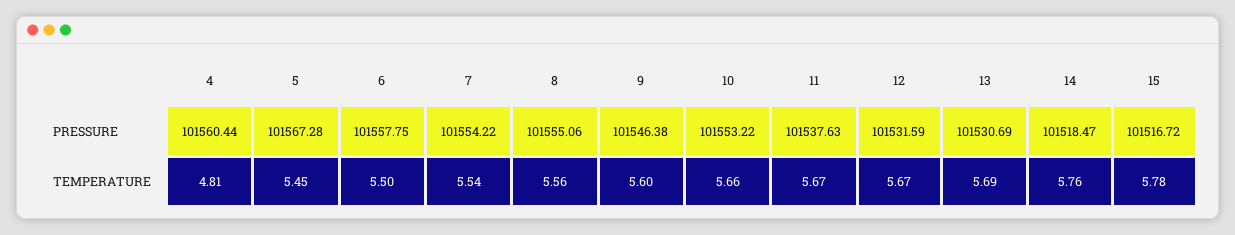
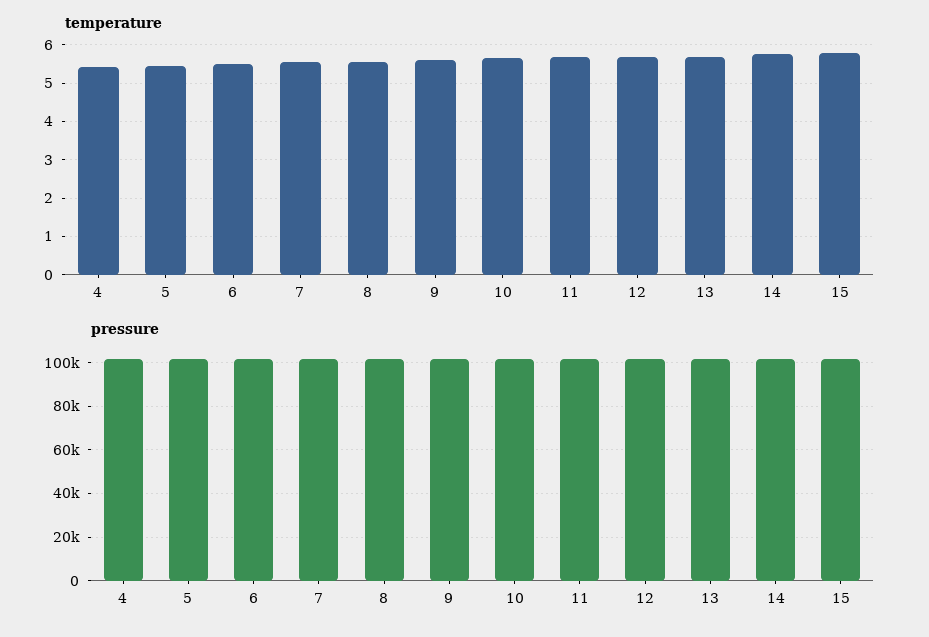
TEMPERATURE, 4: 4.81 -> 5.4

